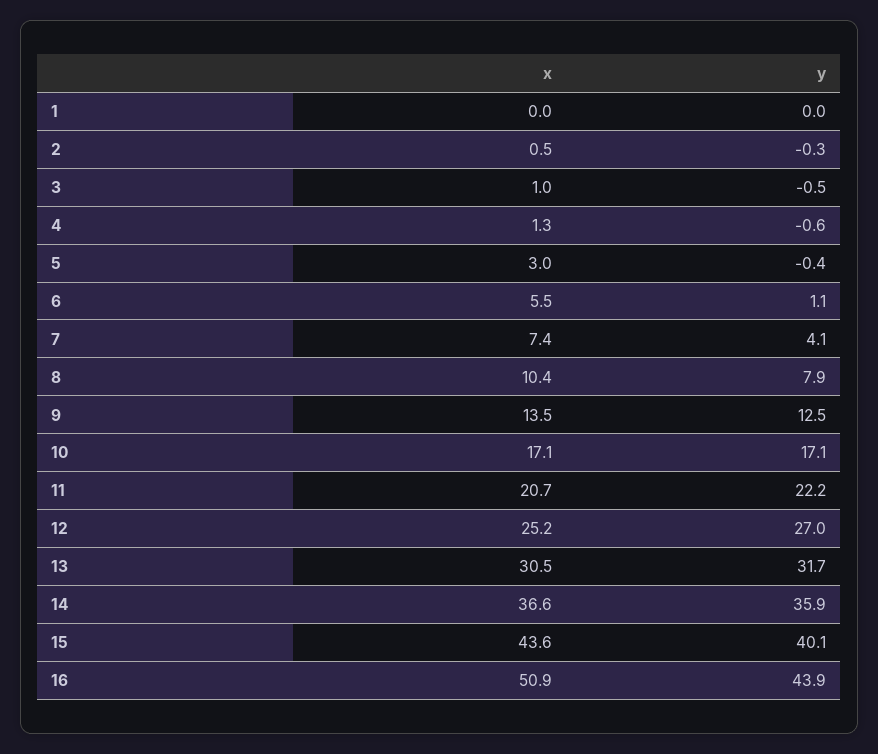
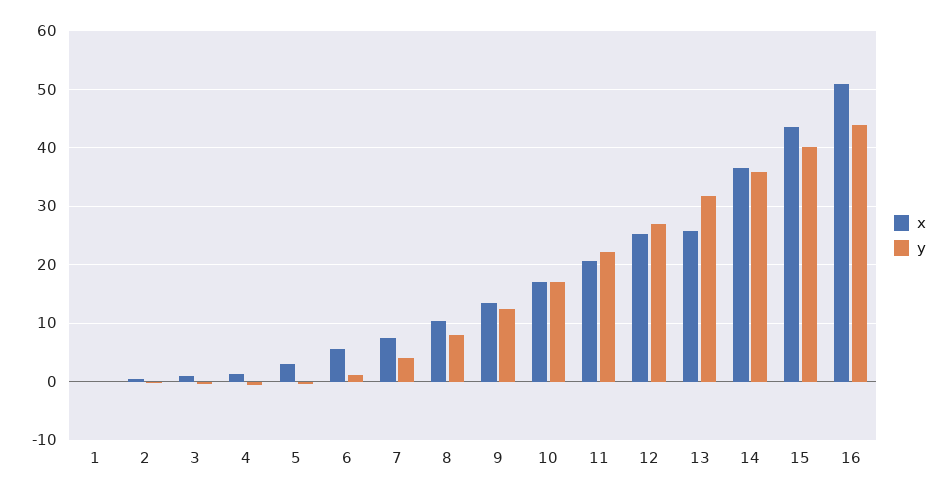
x, 13: 30.5 -> 26

